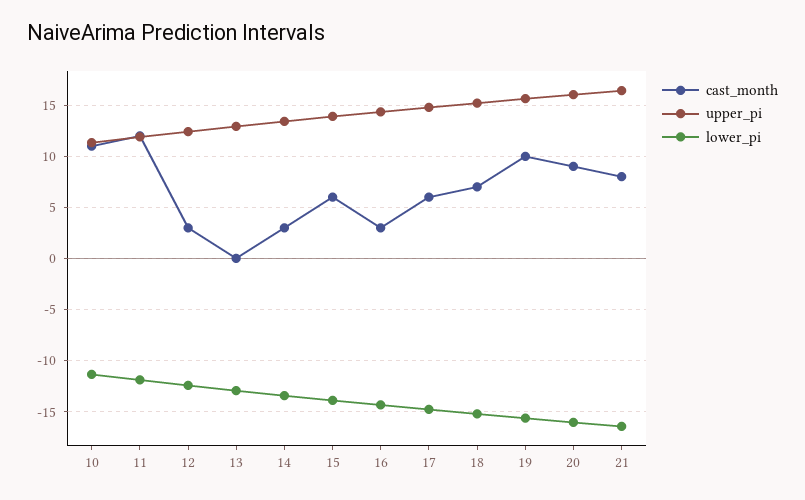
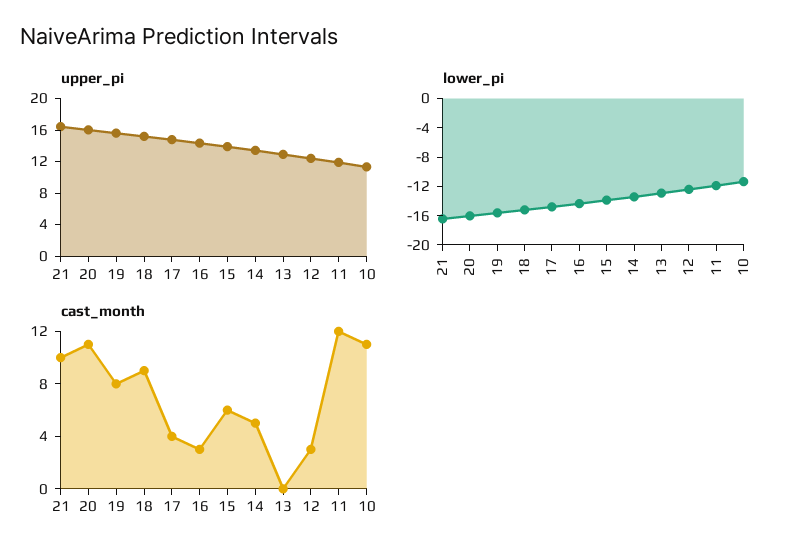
cast_month, 14: 3 -> 5
cast_month, 17: 6 -> 4
cast_month, 18: 7 -> 9
cast_month, 19: 10 -> 8
cast_month, 20: 9 -> 11
cast_month, 21: 8 -> 10

